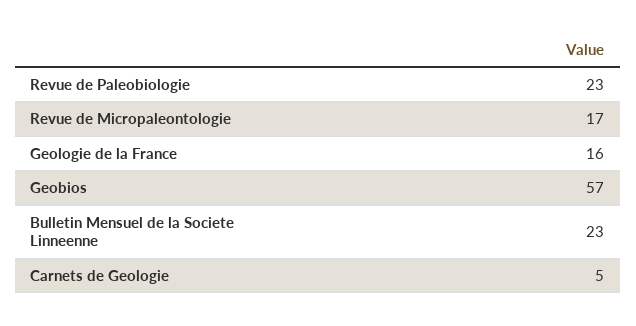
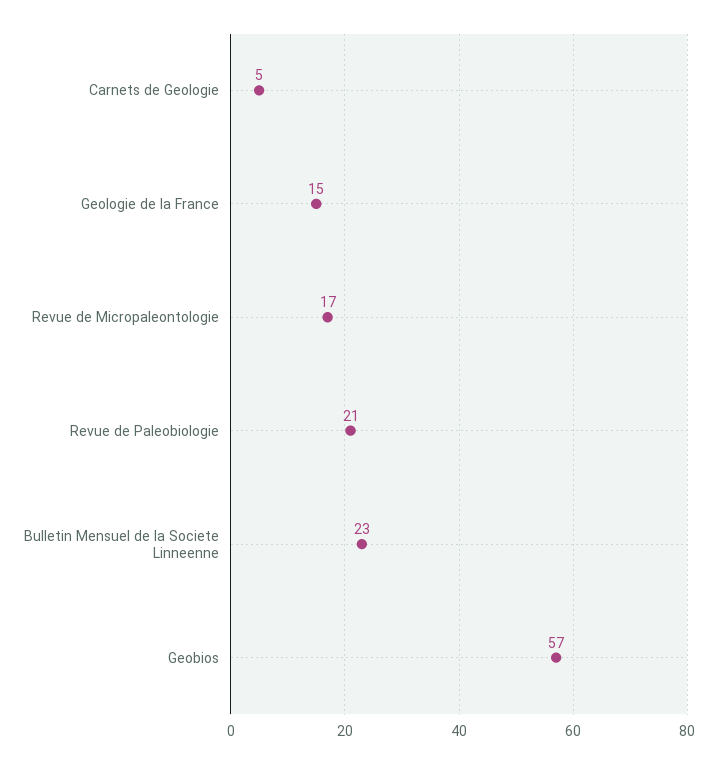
Revue de Paleobiologie: 23 -> 21
Geologie de la France: 16 -> 15

